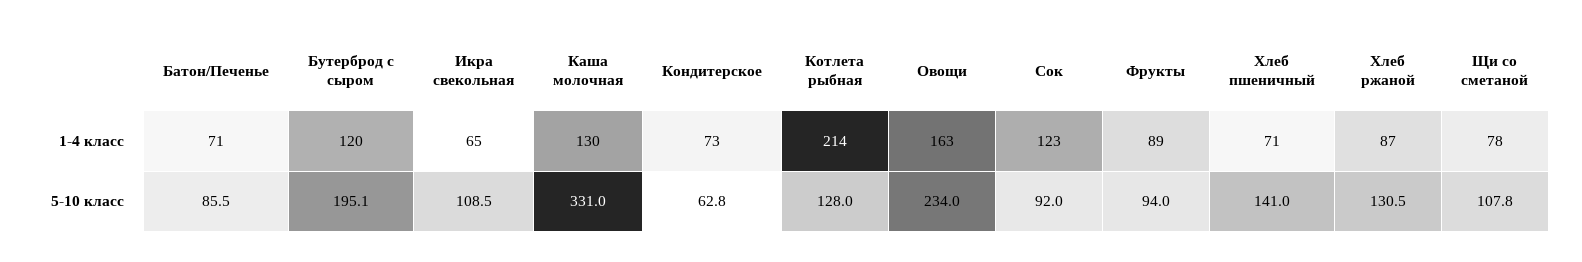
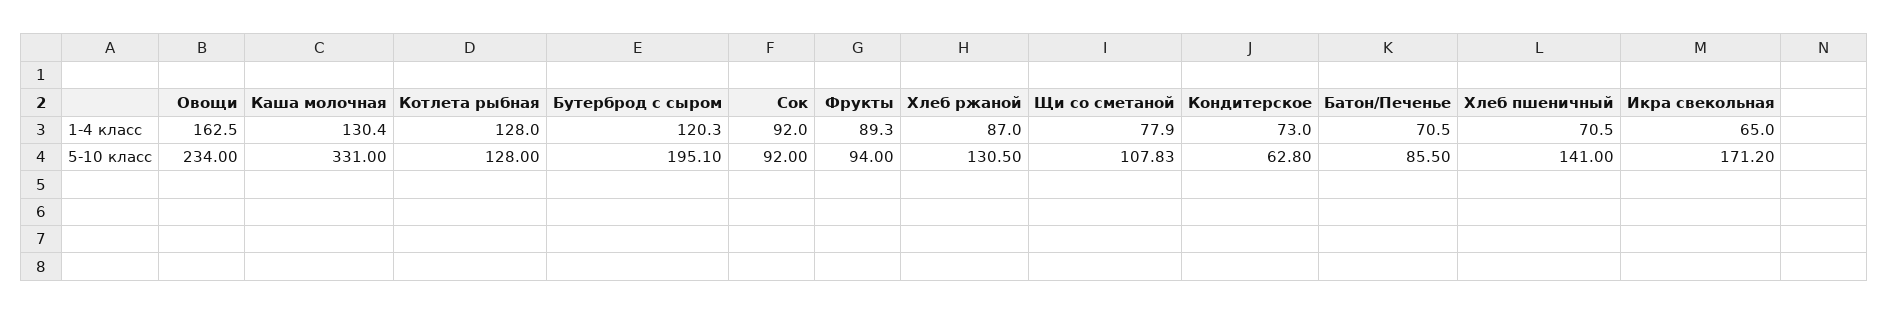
Котлета рыбная, 1-4 класс: 214 -> 128
Сок, 1-4 класс: 123 -> 92
Икра свекольная, 5-10 класс: 108.5 -> 171.2

